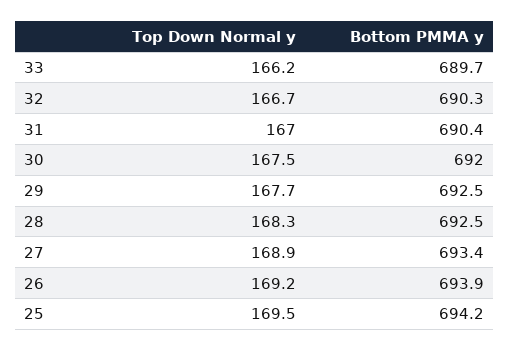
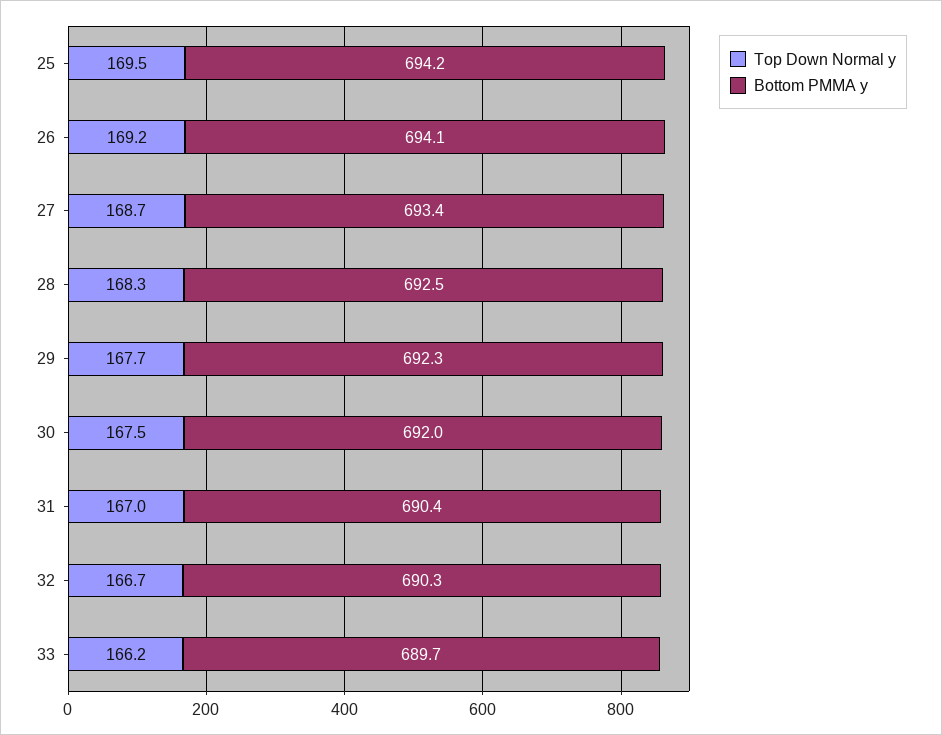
Bottom PMMA y, 29: 692.5 -> 692.3
Top Down Normal y, 27: 168.9 -> 168.7
Bottom PMMA y, 26: 693.9 -> 694.1

